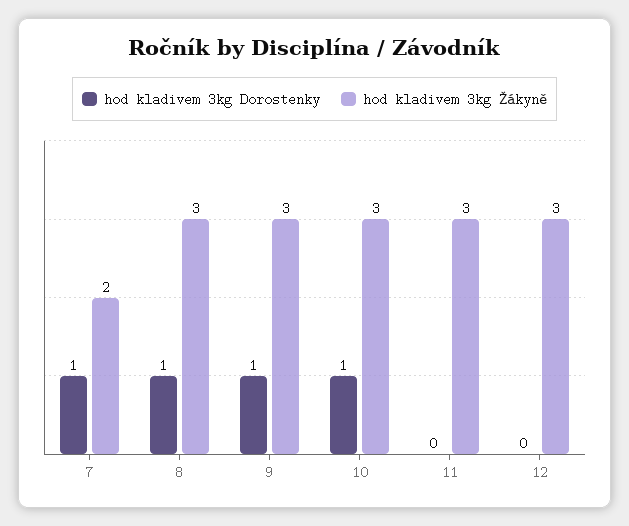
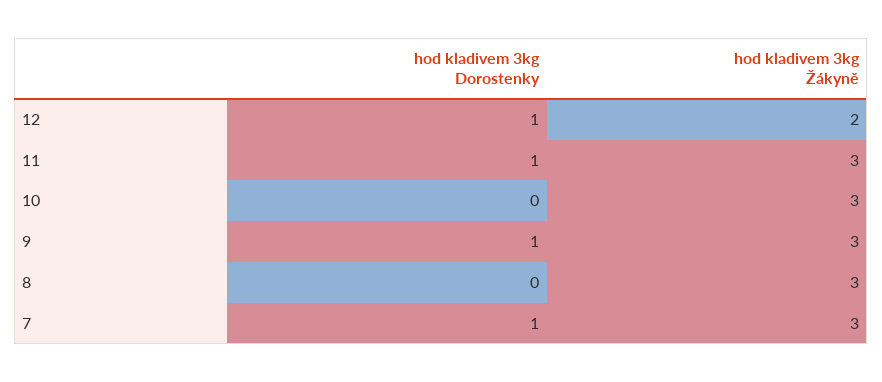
hod kladivem 3kg Žákyně, 7: 2 -> 3
hod kladivem 3kg Dorostenky, 8: 1 -> 0
hod kladivem 3kg Dorostenky, 10: 1 -> 0
hod kladivem 3kg Dorostenky, 11: 0 -> 1
hod kladivem 3kg Dorostenky, 12: 0 -> 1
hod kladivem 3kg Žákyně, 12: 3 -> 2

